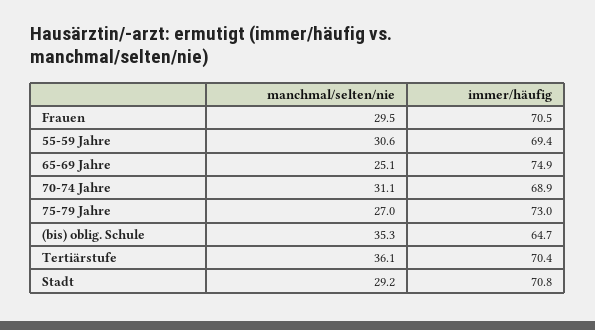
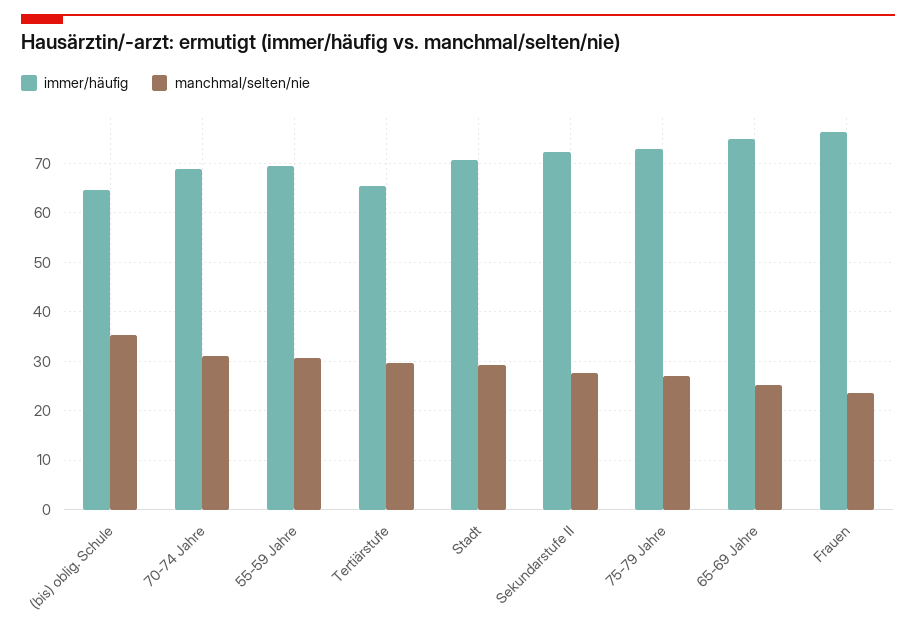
manchmal/selten/nie, Frauen: 29.5 -> 24
immer/häufig, Frauen: 70.5 -> 76
manchmal/selten/nie, Tertiärstufe: 36.1 -> 30
immer/häufig, Tertiärstufe: 70.4 -> 66
immer/häufig, Sekundarstufe II: none -> 72
manchmal/selten/nie, Sekundarstufe II: none -> 28

